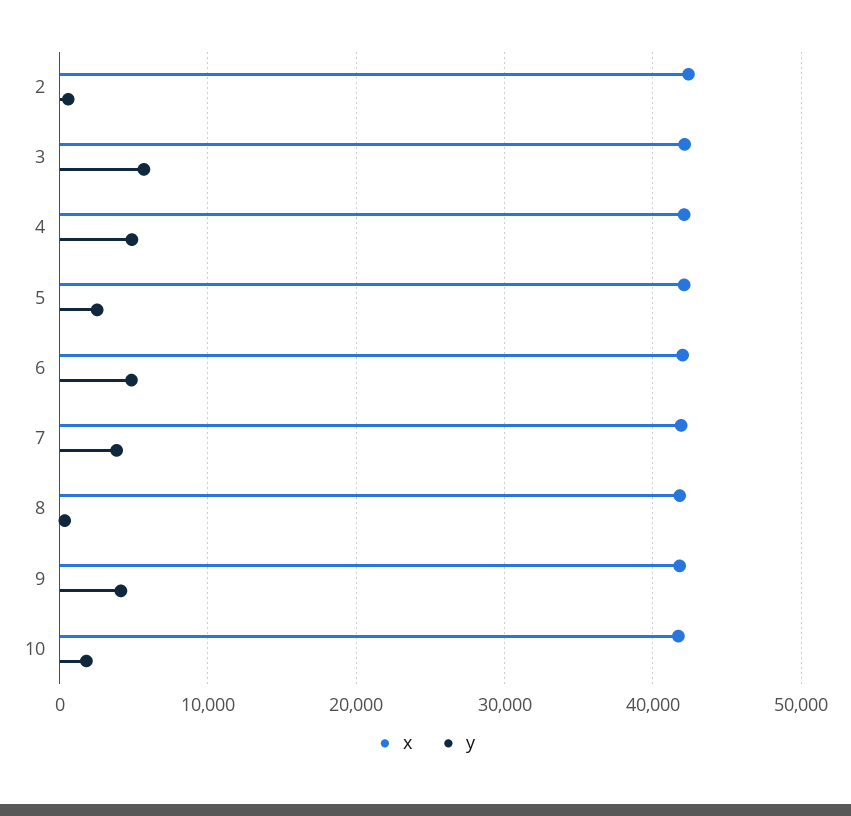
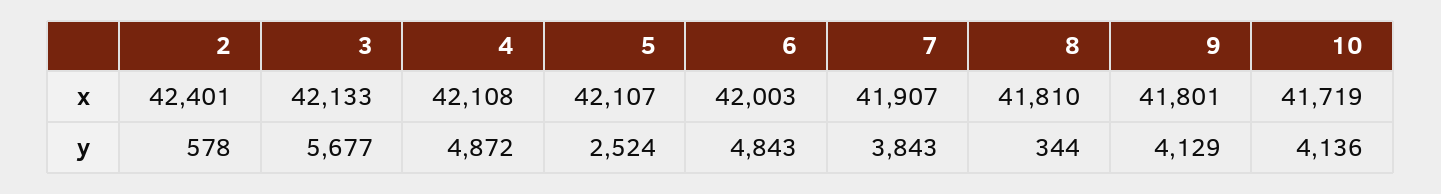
y, 10: 2000 -> 4136

